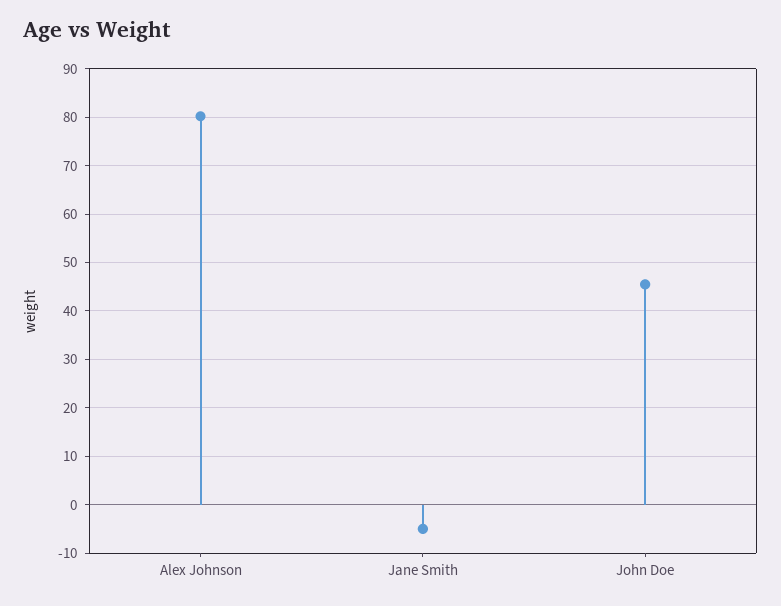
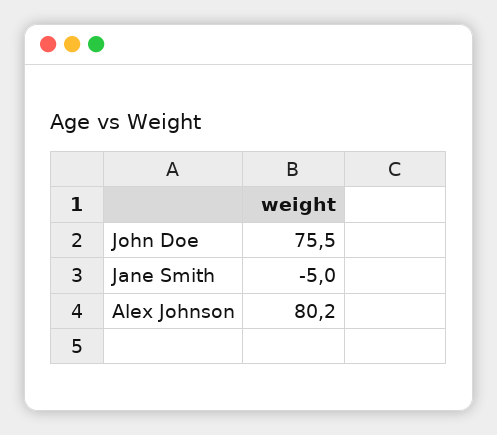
John Doe: 46 -> 75.5

